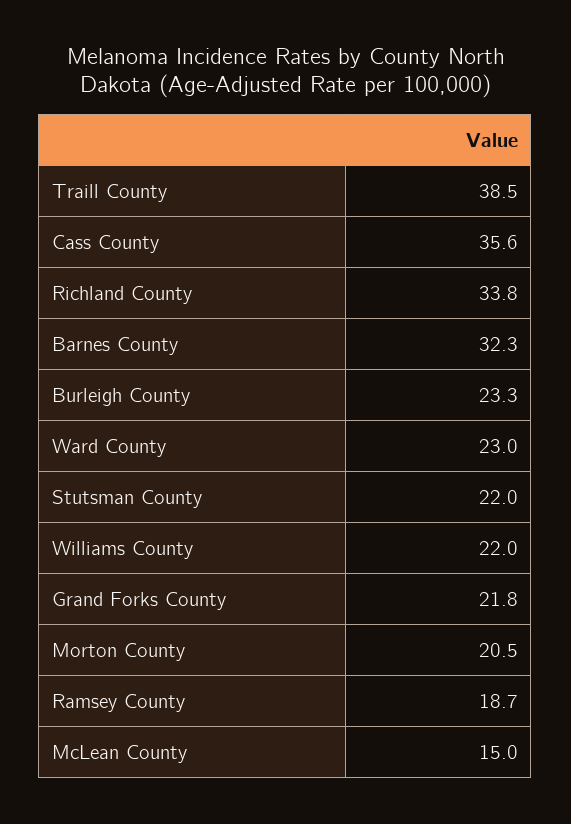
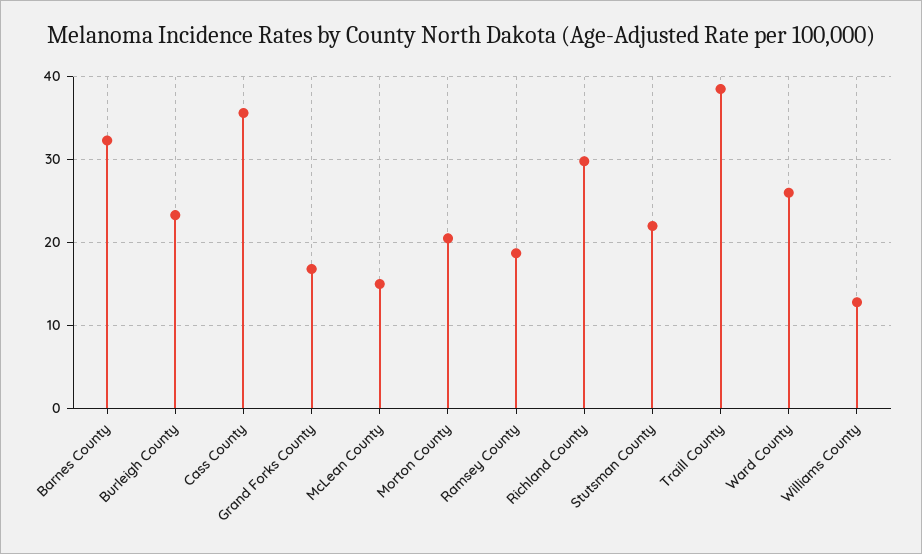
Richland County: 33.8 -> 30
Ward County: 23 -> 26
Williams County: 22 -> 13
Grand Forks County: 21.8 -> 17

